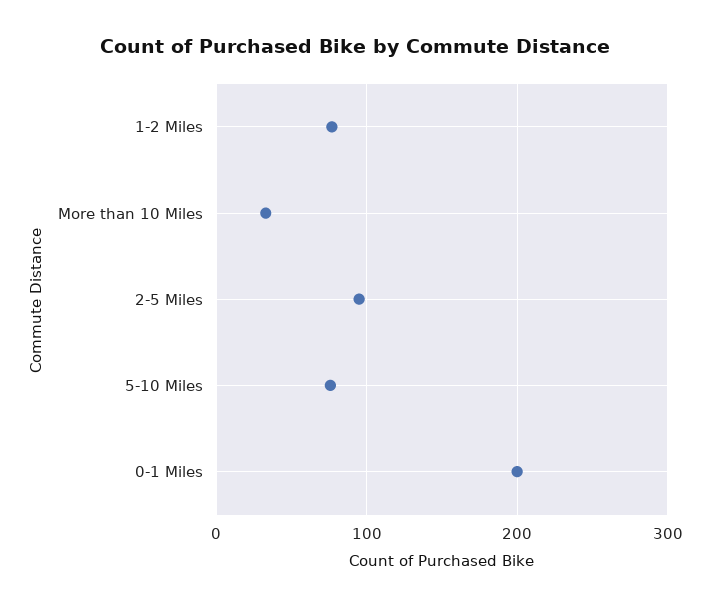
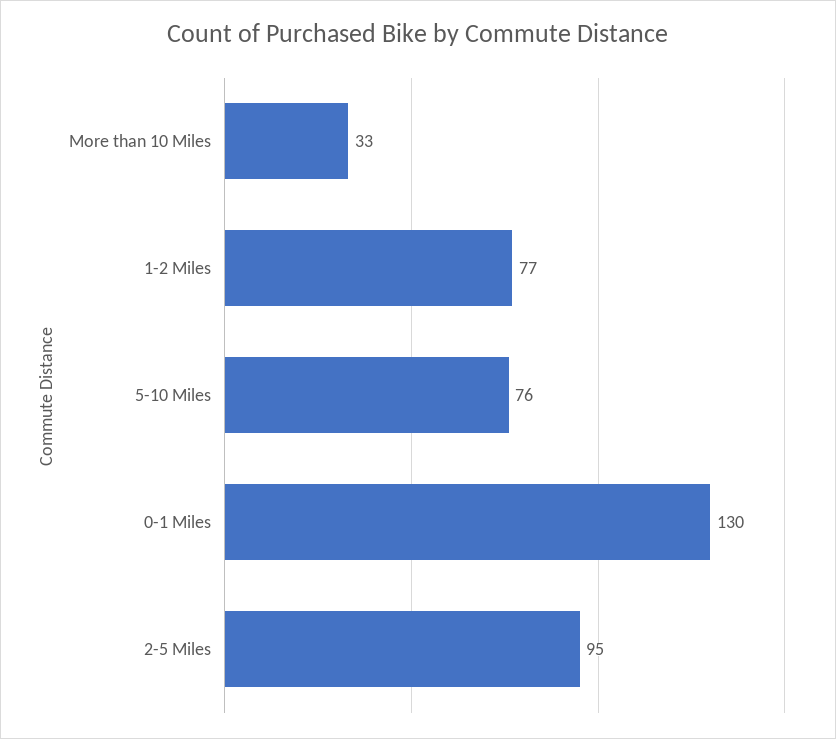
0-1 Miles: 200 -> 130

